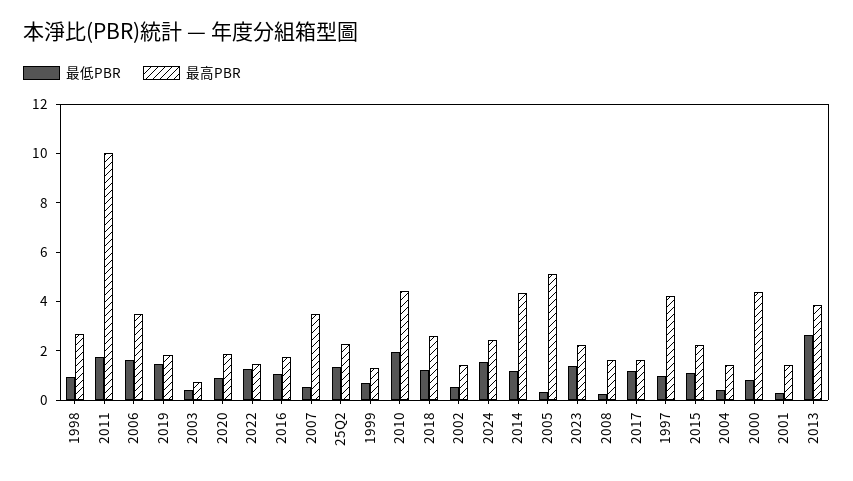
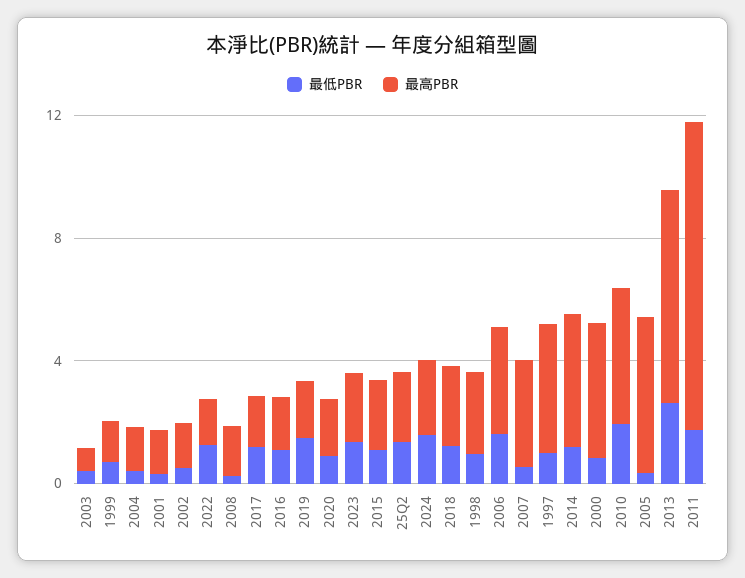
最高PBR, 2013: 4 -> 7

